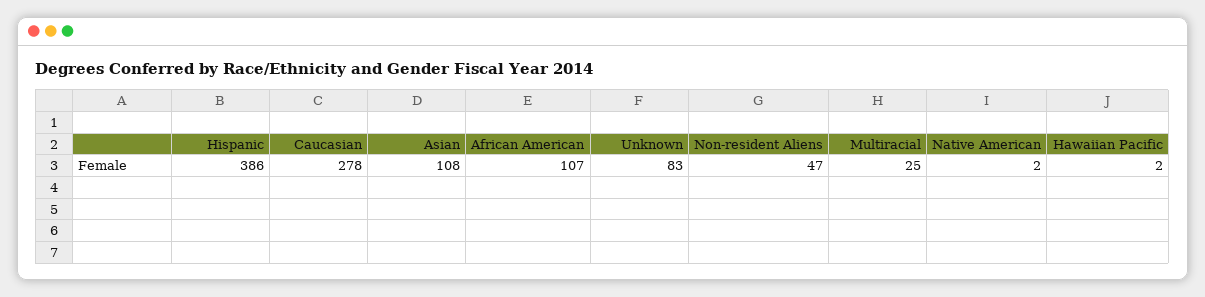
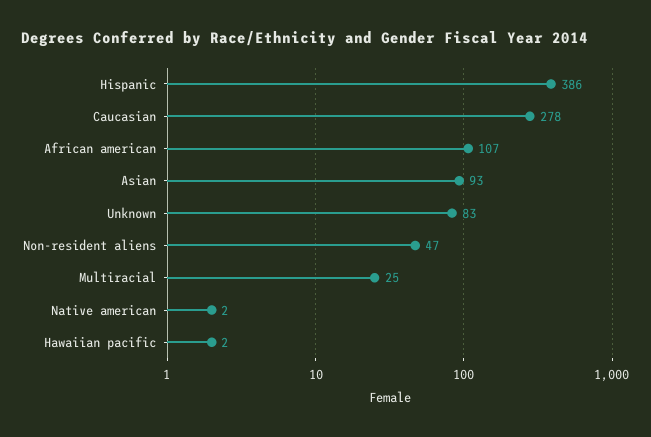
Asian: 108 -> 93

